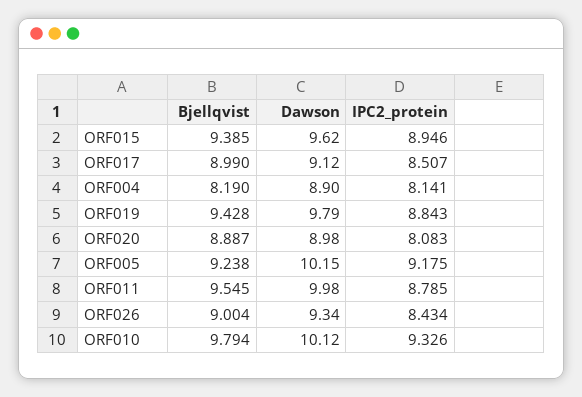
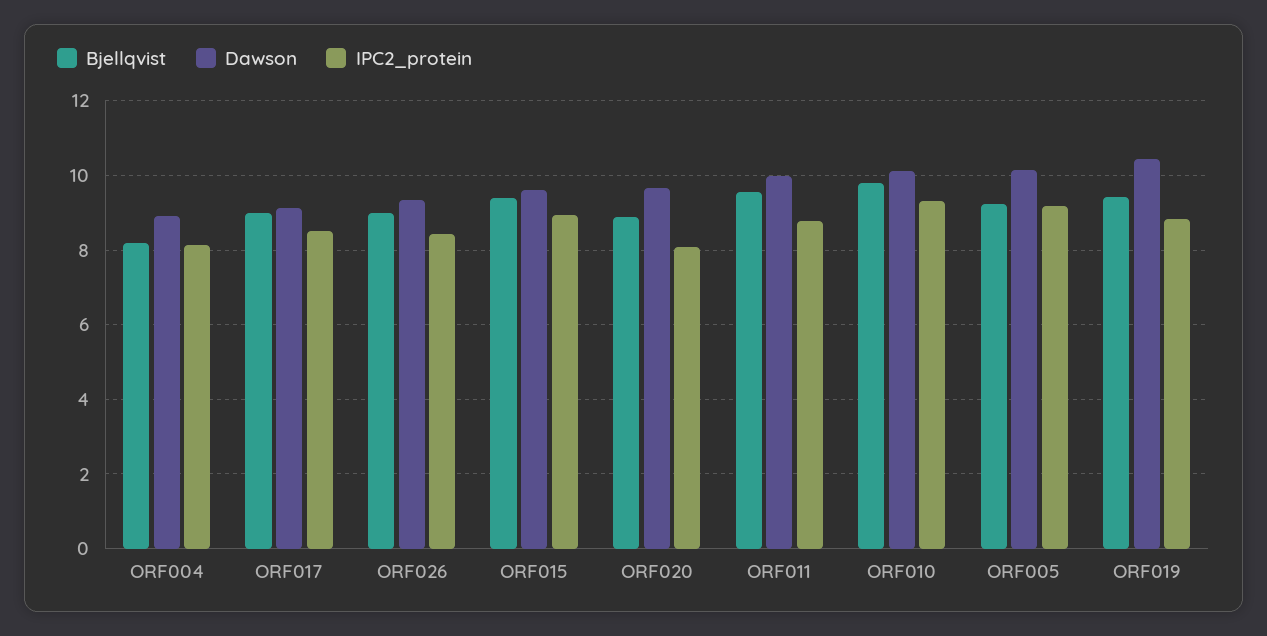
Dawson, ORF019: 9.79 -> 10.4
Dawson, ORF020: 8.98 -> 9.6

